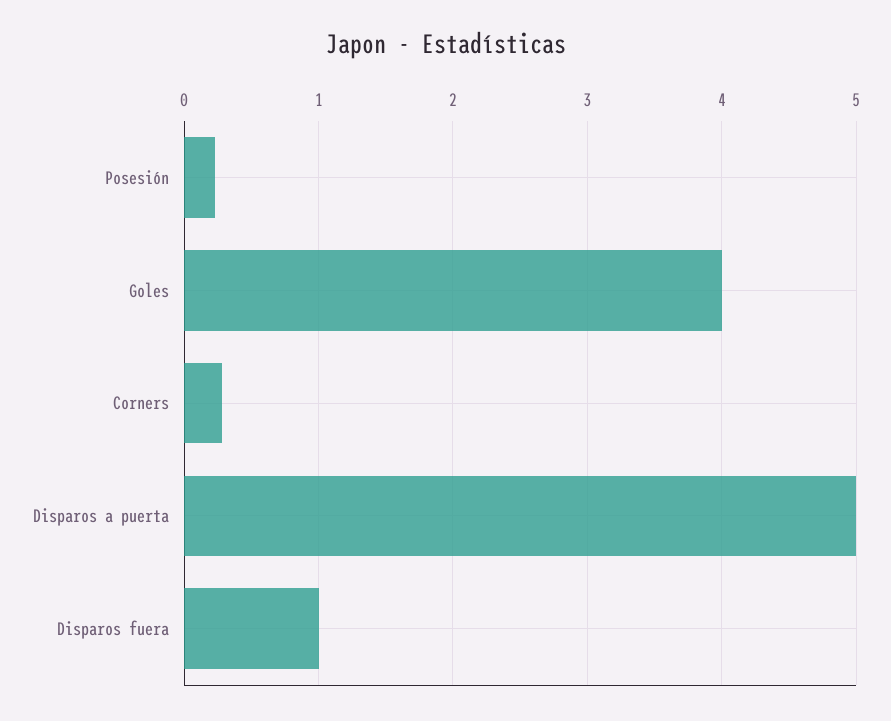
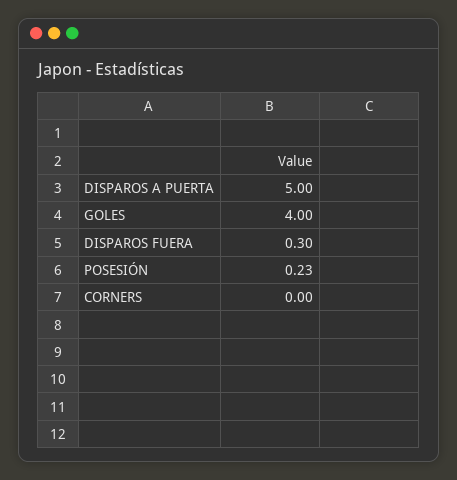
Corners: 0.3 -> 0
Disparos fuera: 1 -> 0.3

